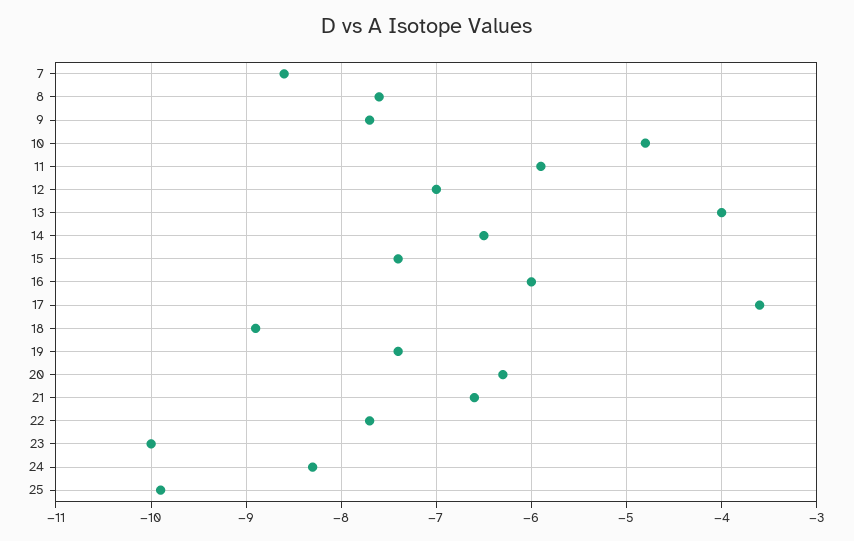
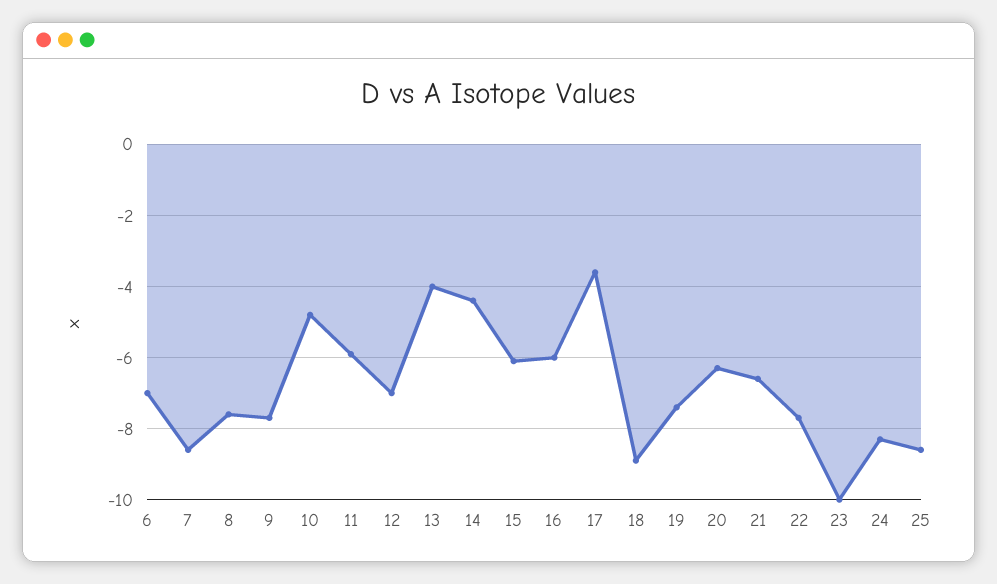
14: -6.5 -> -4.5
15: -7.4 -> -6
25: -9.9 -> -8.5
6: none -> -7

